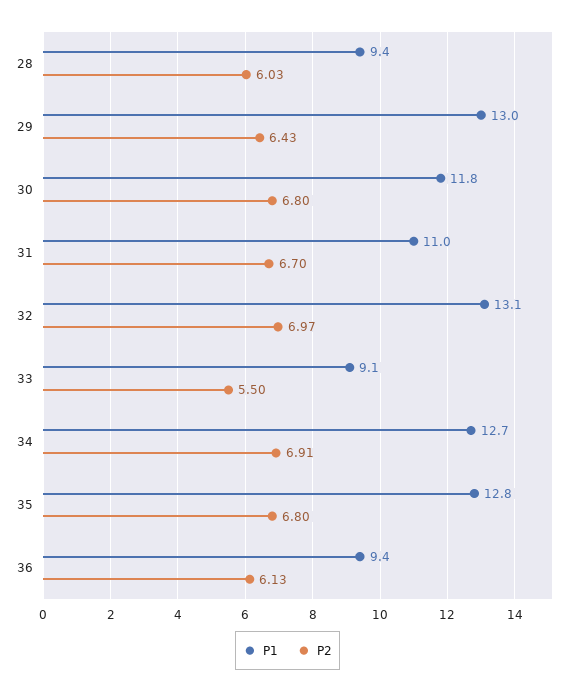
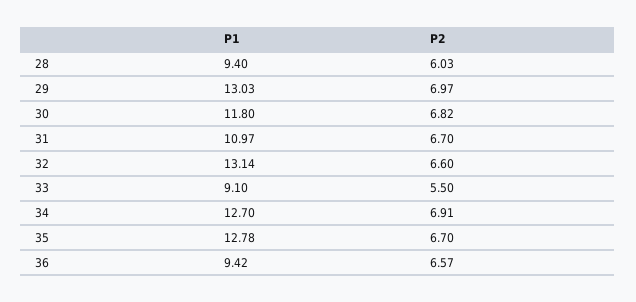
P2, 29: 6.43 -> 6.97
P2, 30: 6.8 -> 6.82
P2, 32: 6.97 -> 6.6
P2, 35: 6.8 -> 6.7
P2, 36: 6.13 -> 6.57

